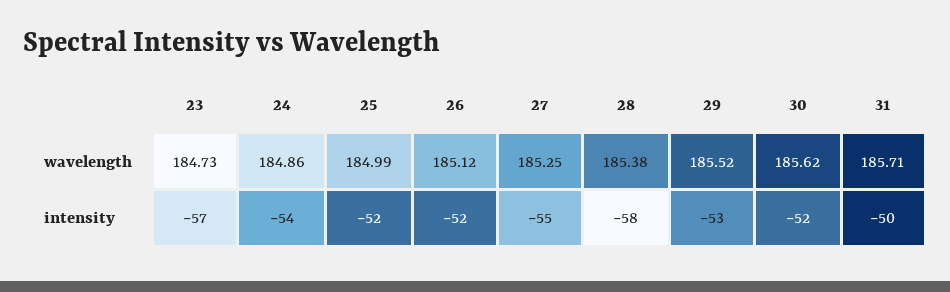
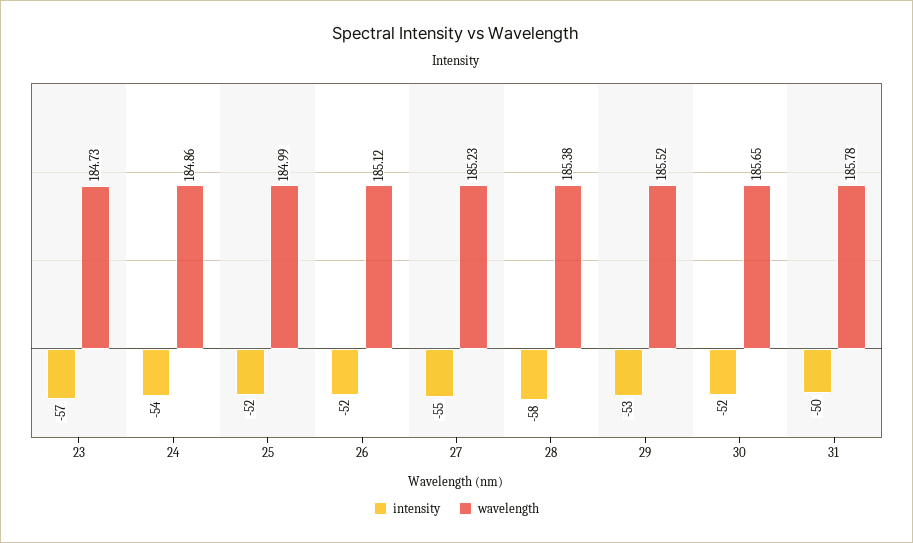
wavelength, 27: 185.25 -> 185.23
wavelength, 30: 185.62 -> 185.65
wavelength, 31: 185.71 -> 185.78

